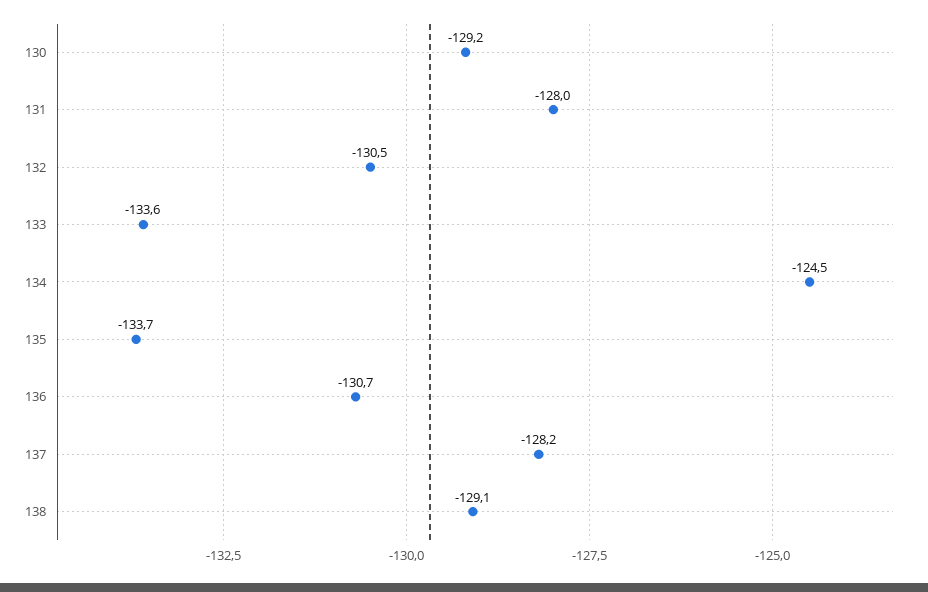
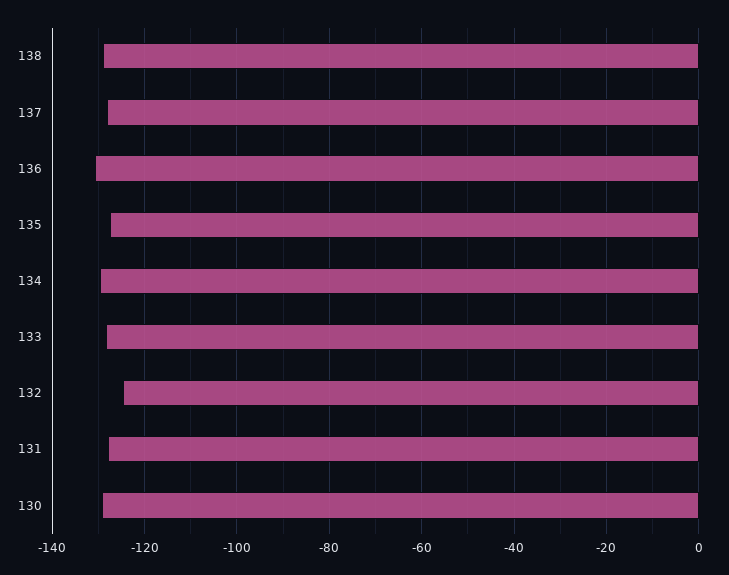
132: -130.5 -> -124
133: -133.6 -> -128
134: -124.5 -> -130
135: -133.7 -> -128

